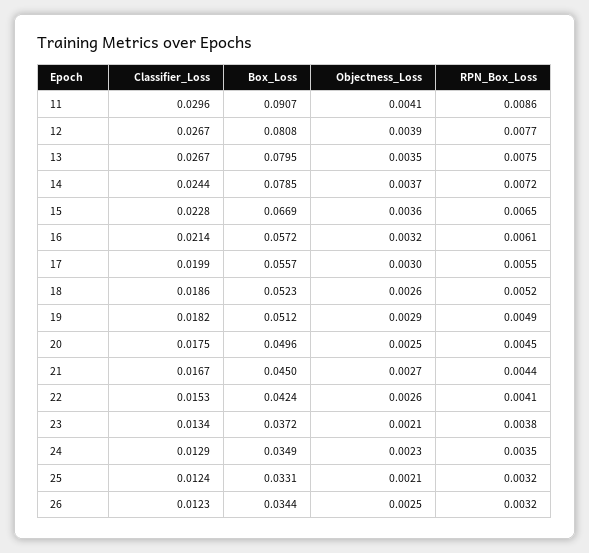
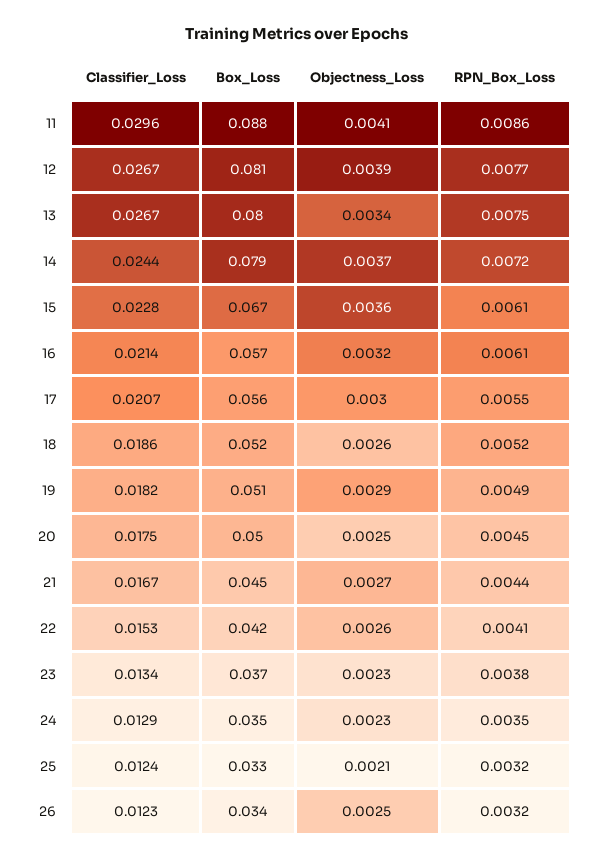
Box_Loss, 11: 0.0907 -> 0.088
Objectness_Loss, 13: 0.0035 -> 0.0034
RPN_Box_Loss, 15: 0.0065 -> 0.0061
Classifier_Loss, 17: 0.0199 -> 0.0207
Objectness_Loss, 23: 0.0021 -> 0.0023

